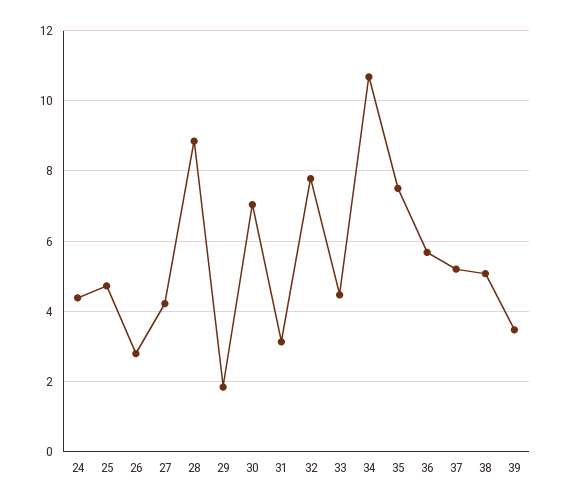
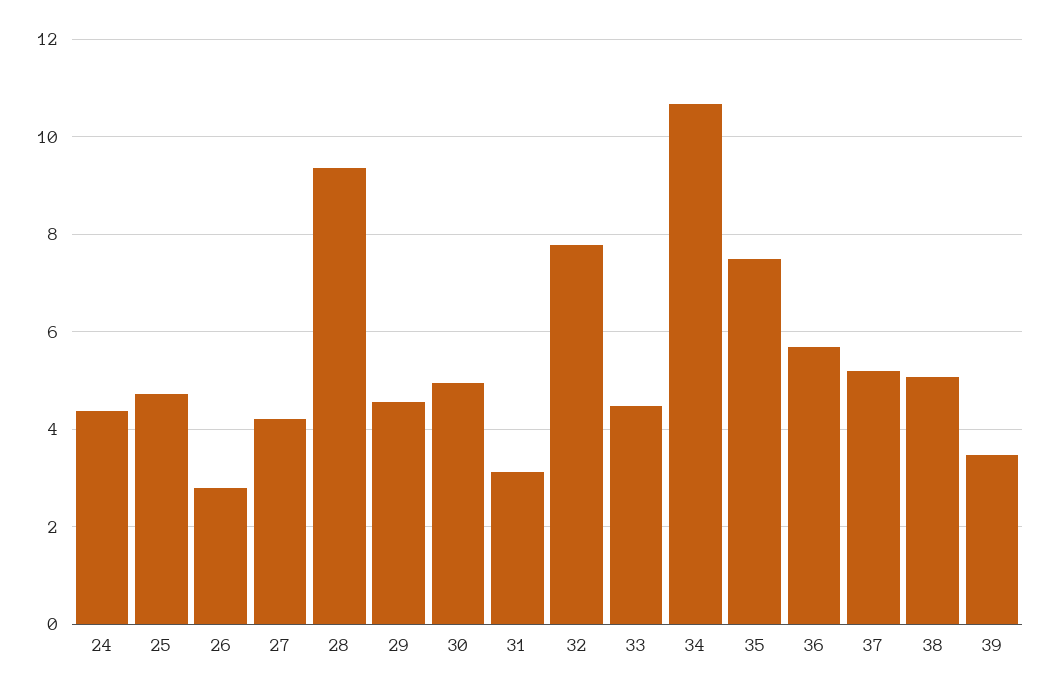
28: 8.8 -> 9.4
29: 1.8 -> 4.6
30: 7 -> 5

